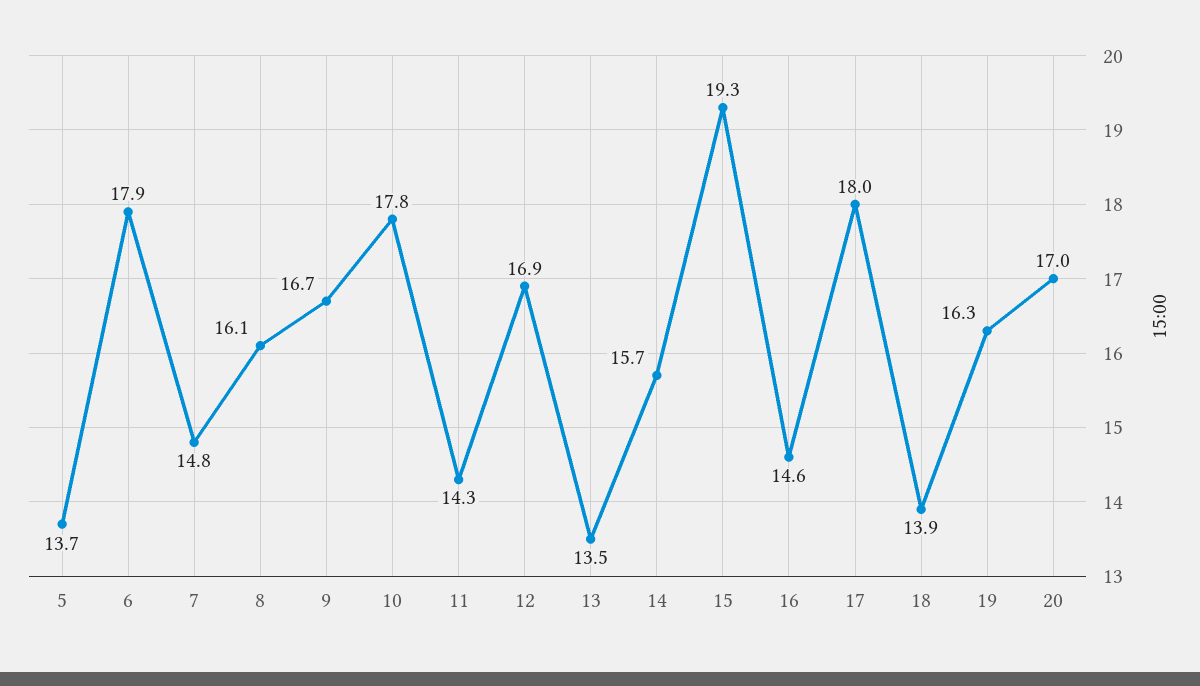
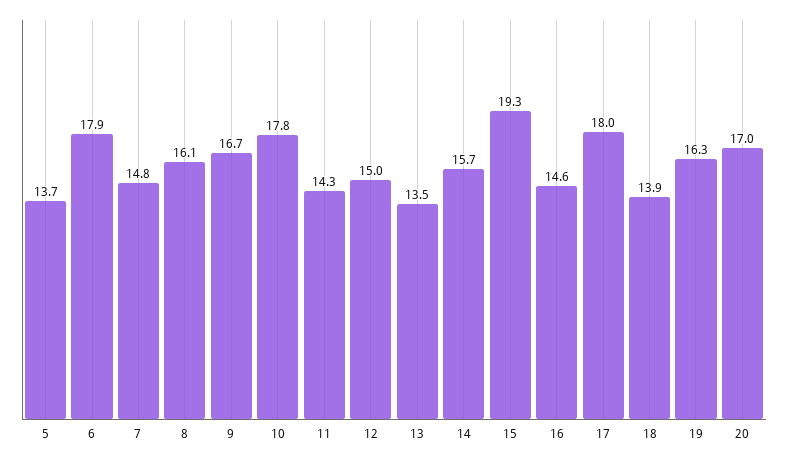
12: 16.9 -> 15

